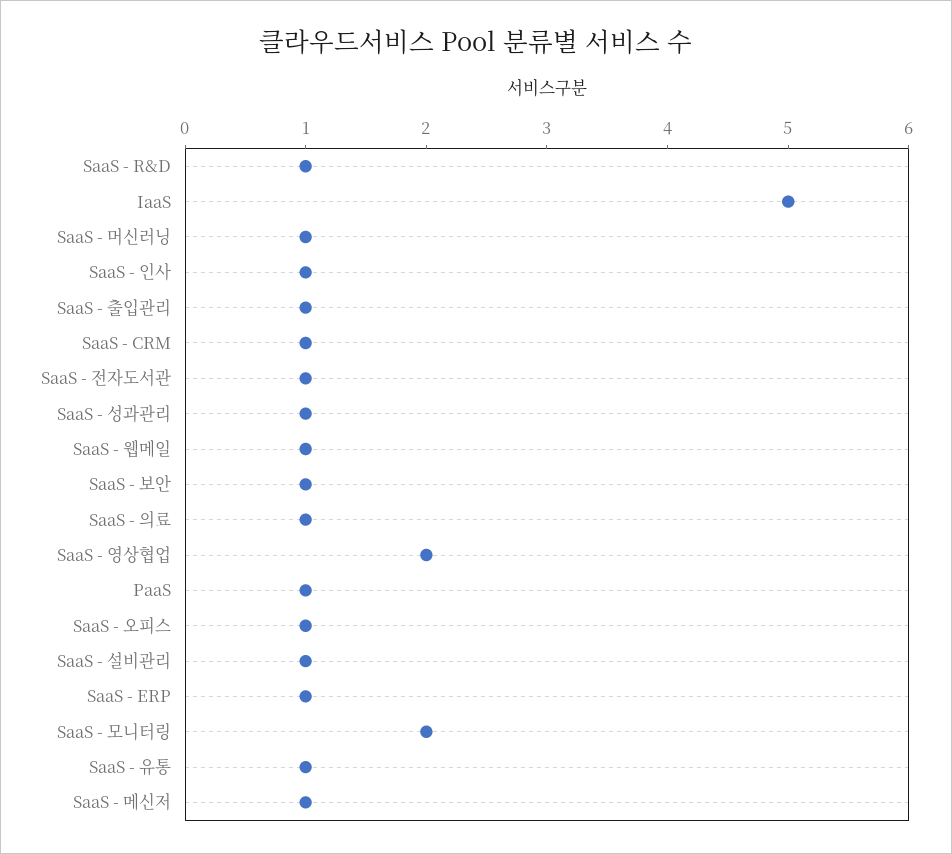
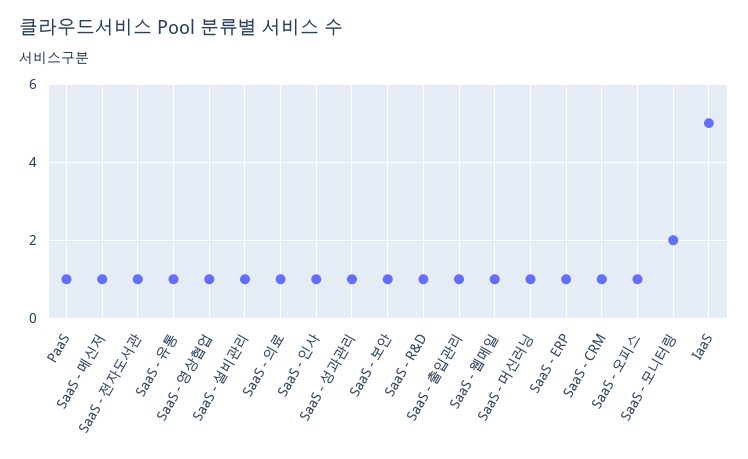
SaaS - 영상협업: 2 -> 1

